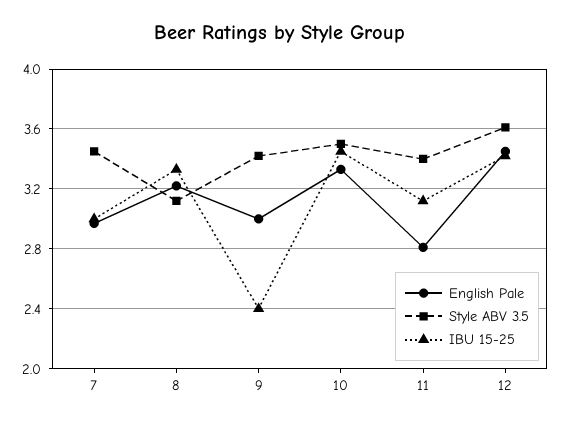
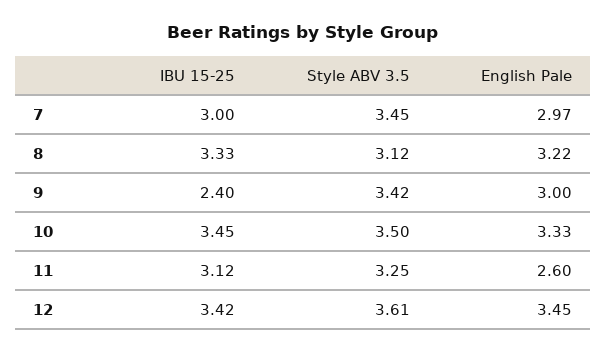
English Pale, 11: 2.8 -> 2.6
Style ABV 3.5, 11: 3.4 -> 3.25

